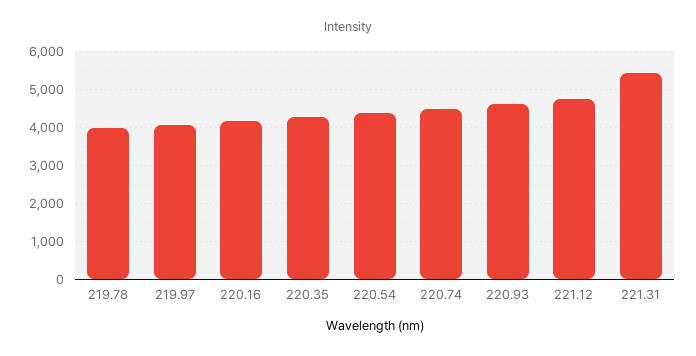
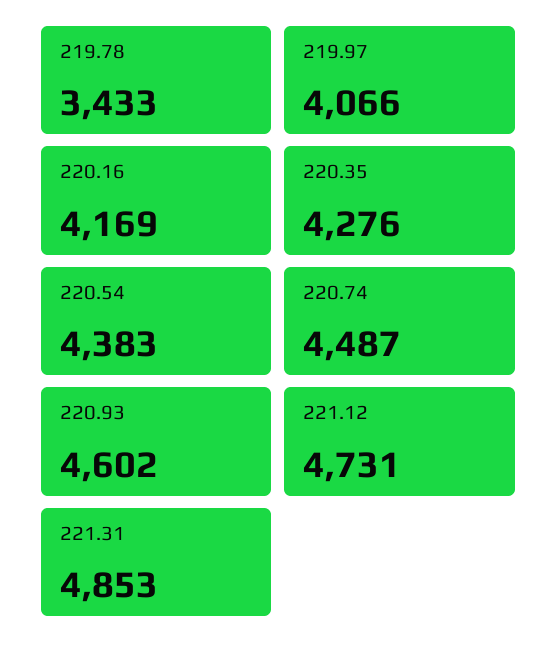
219.78: 4000 -> 3433
221.31: 5400 -> 4853

